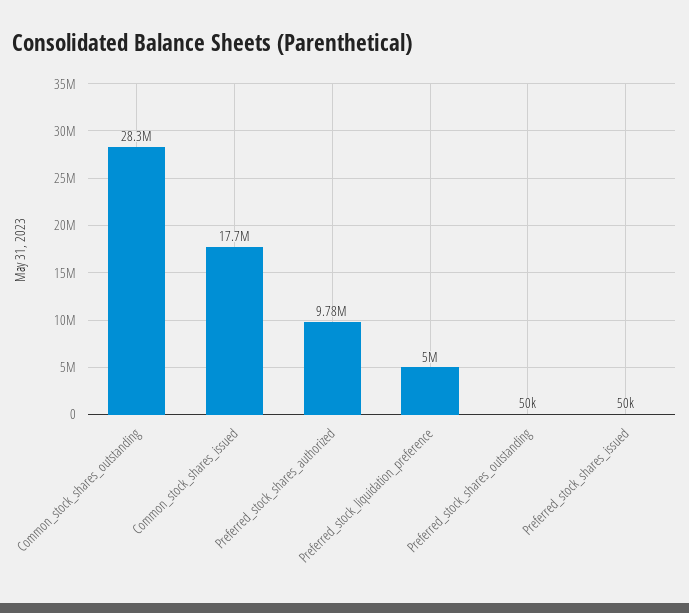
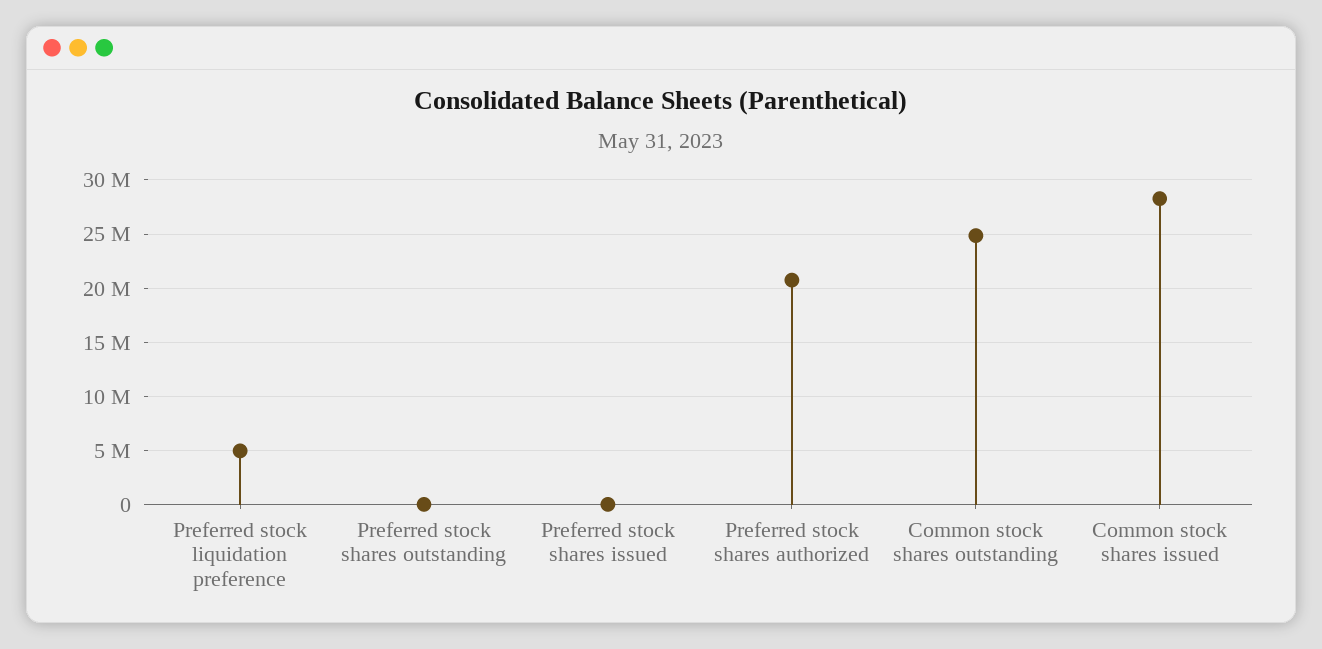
Common_stock_shares_outstanding: 28300000 -> 25000000
Common_stock_shares_issued: 17700000 -> 28000000
Preferred_stock_shares_authorized: 9780000 -> 21000000

